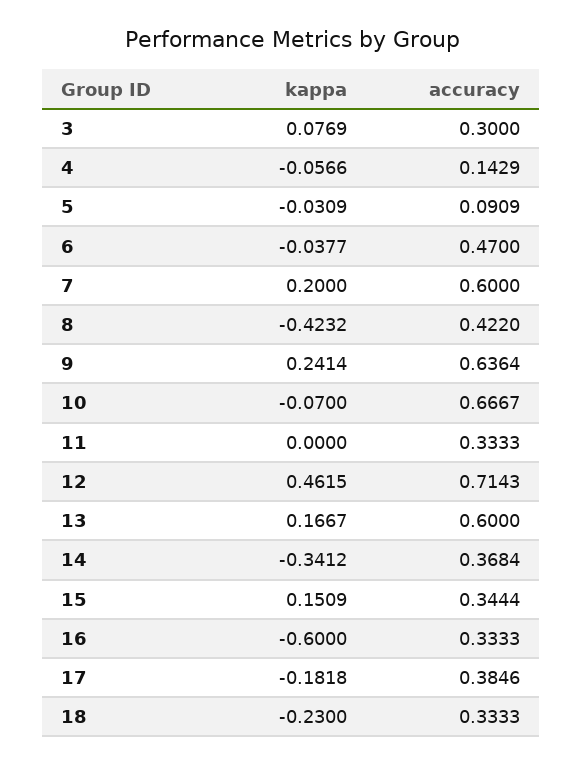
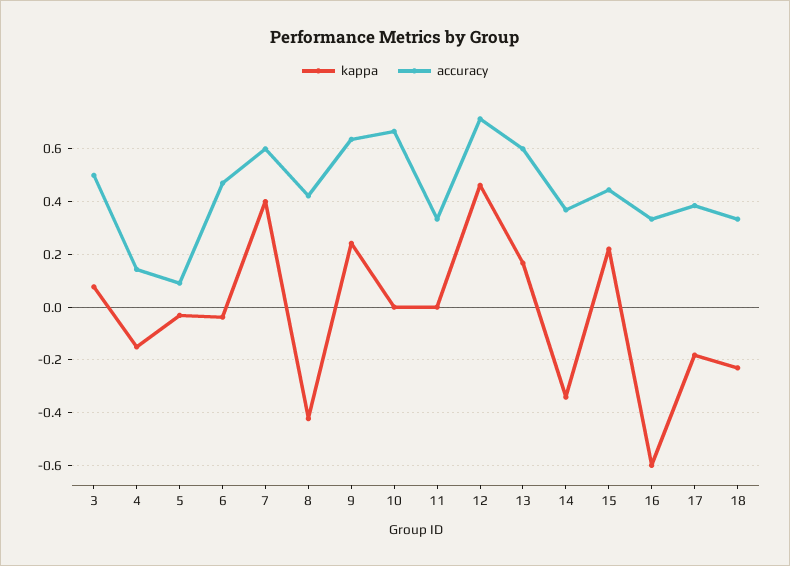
accuracy, 3: 0.3 -> 0.5
kappa, 4: -0.0566 -> -0.15
kappa, 7: 0.2 -> 0.4
kappa, 10: -0.07 -> 0
kappa, 15: 0.1509 -> 0.225
accuracy, 15: 0.3444 -> 0.45

